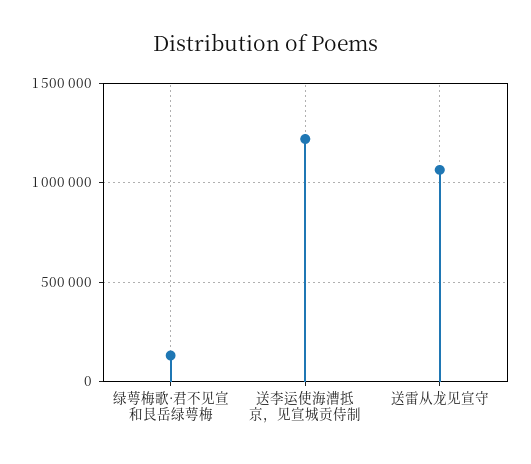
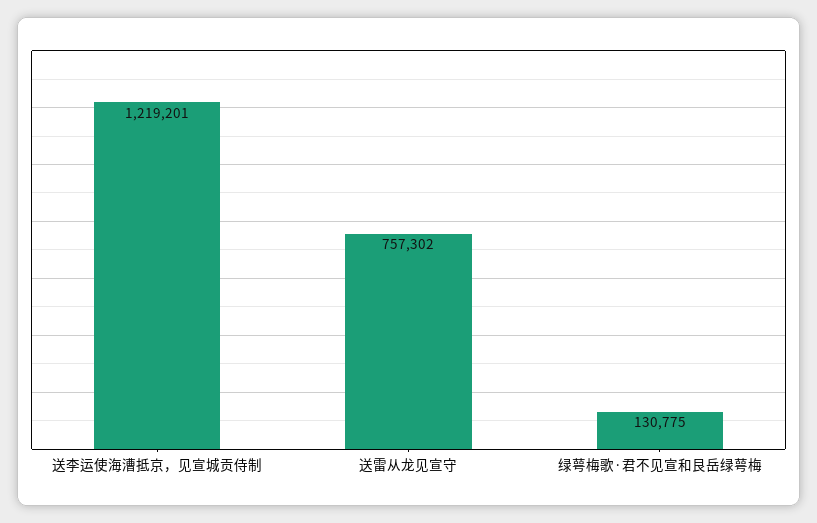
送雷从龙见宣守: 1050000 -> 757302

